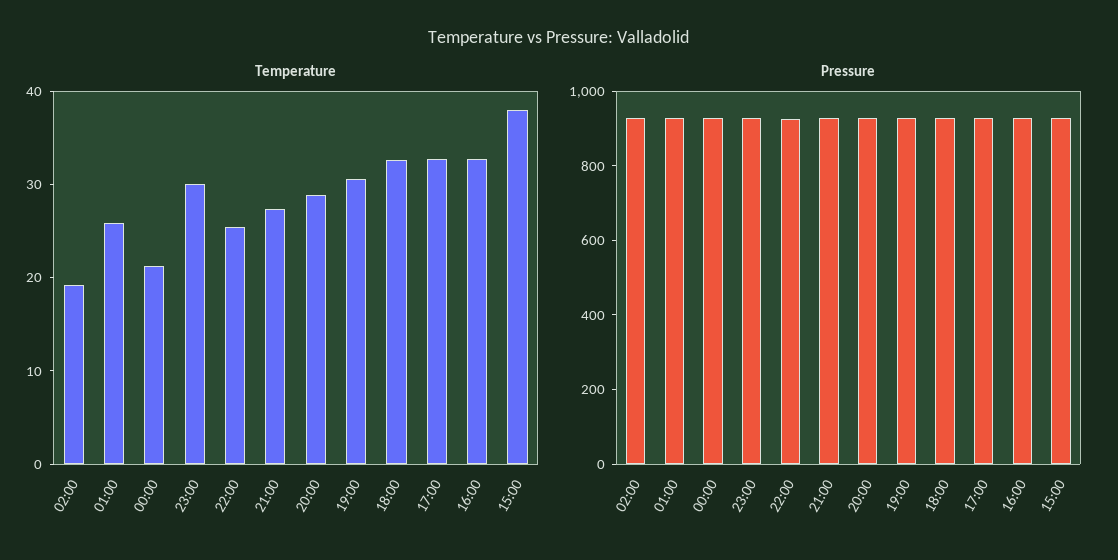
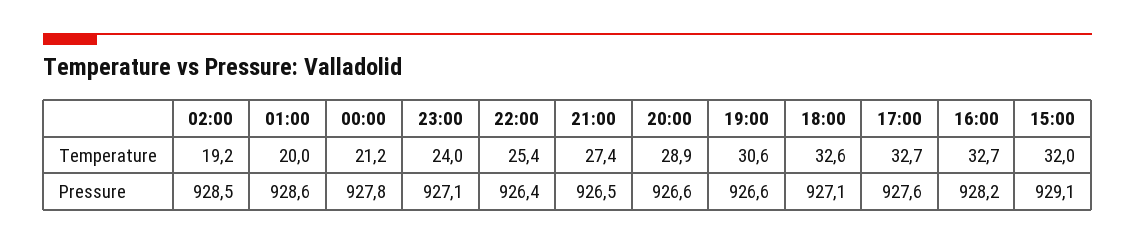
Temperature, 01:00: 26 -> 20
Temperature, 23:00: 30 -> 24
Temperature, 15:00: 38 -> 32

